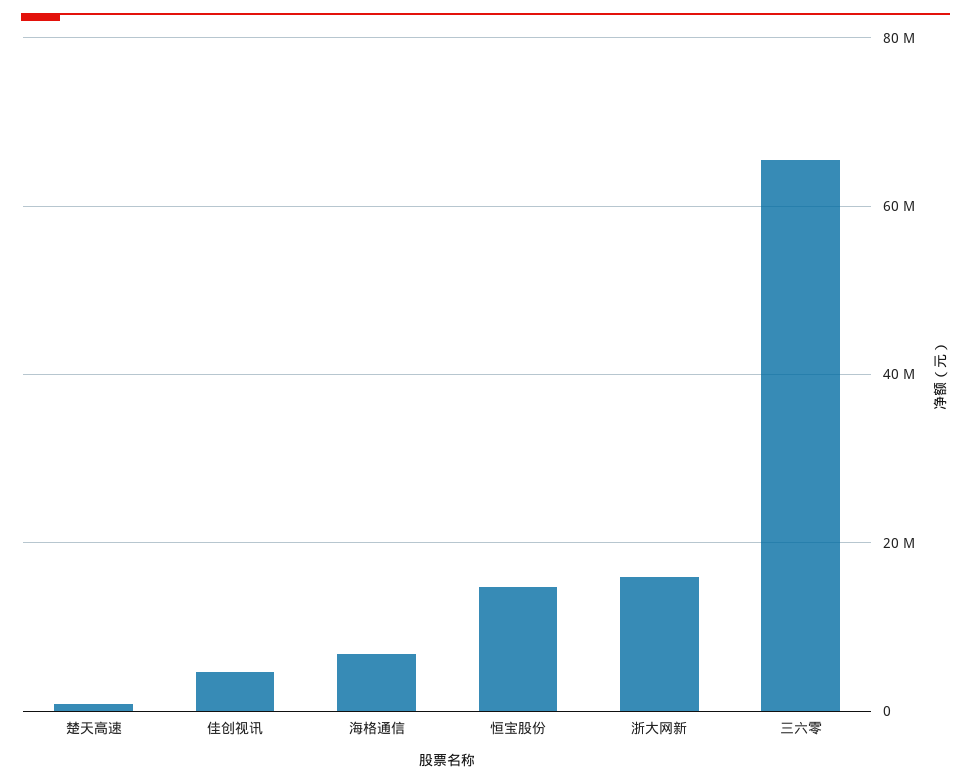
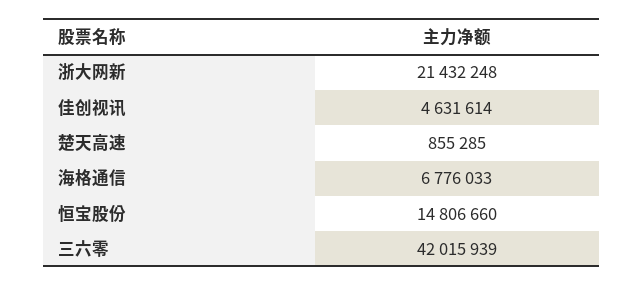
浙大网新: 16000000 -> 21432248
三六零: 66000000 -> 42015939

